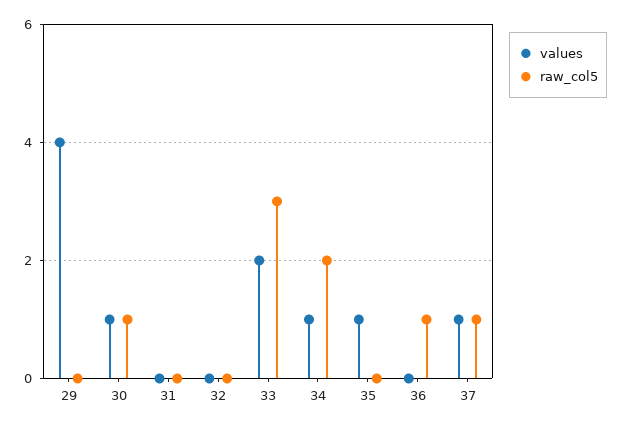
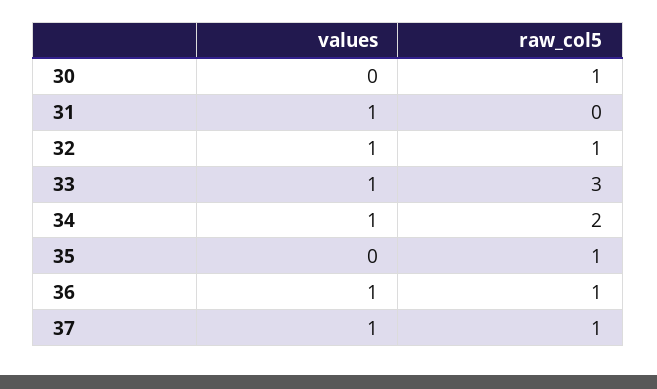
values, 29: 4 -> none
raw_col5, 29: 0 -> none
values, 30: 1 -> 0
values, 31: 0 -> 1
values, 32: 0 -> 1
raw_col5, 32: 0 -> 1
values, 33: 2 -> 1
values, 35: 1 -> 0
raw_col5, 35: 0 -> 1
values, 36: 0 -> 1

